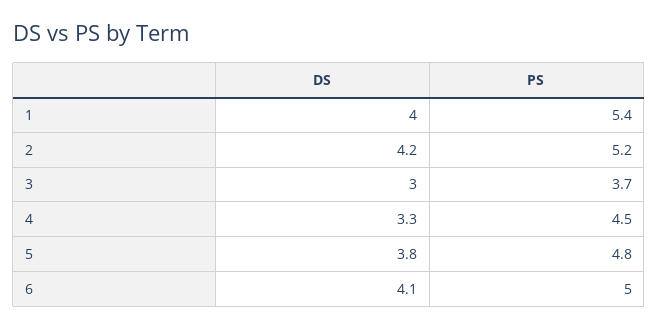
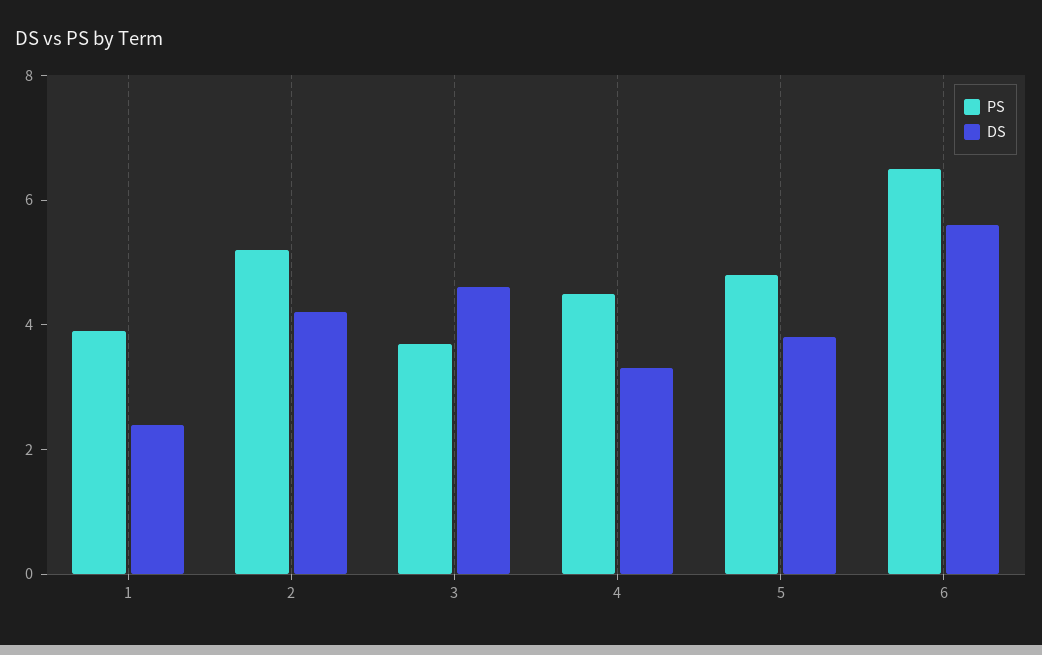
DS, 1: 4 -> 2.5
PS, 1: 5.4 -> 4
DS, 3: 3 -> 4.5
DS, 6: 4.1 -> 5.5
PS, 6: 5 -> 6.5

